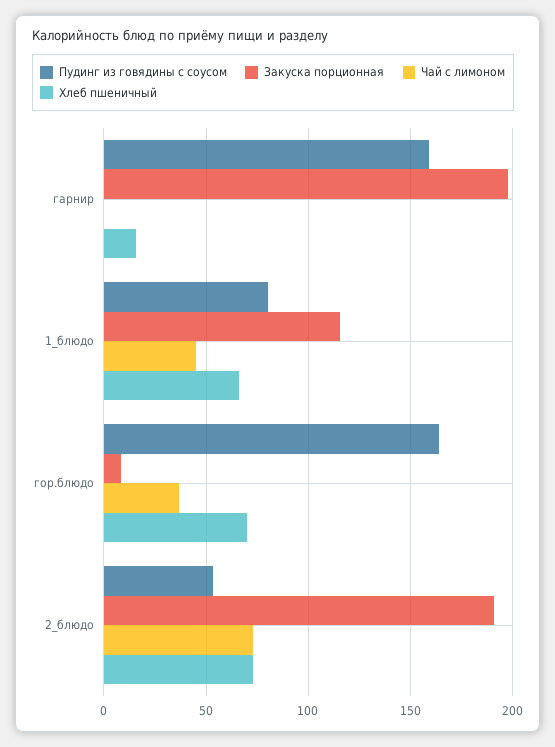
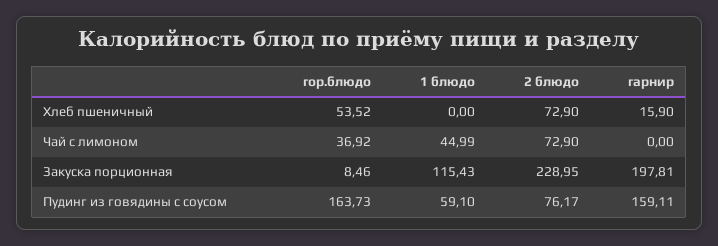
Пудинг из говядины с соусом, 1_блюдо: 80 -> 59.1
Хлеб пшеничный, 1_блюдо: 65 -> 0
Хлеб пшеничный, гор.блюдо: 70 -> 53.52
Пудинг из говядины с соусом, 2_блюдо: 55 -> 76.17
Закуска порционная, 2_блюдо: 190 -> 228.95

